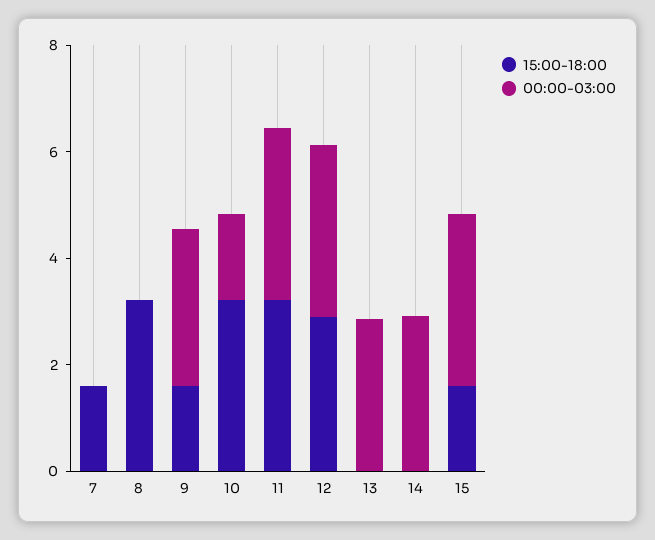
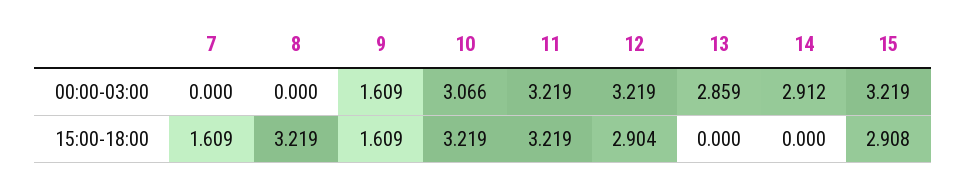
00:00-03:00, 9: 3 -> 1.609
00:00-03:00, 10: 1.5 -> 3.066
15:00-18:00, 15: 1.5 -> 2.908

